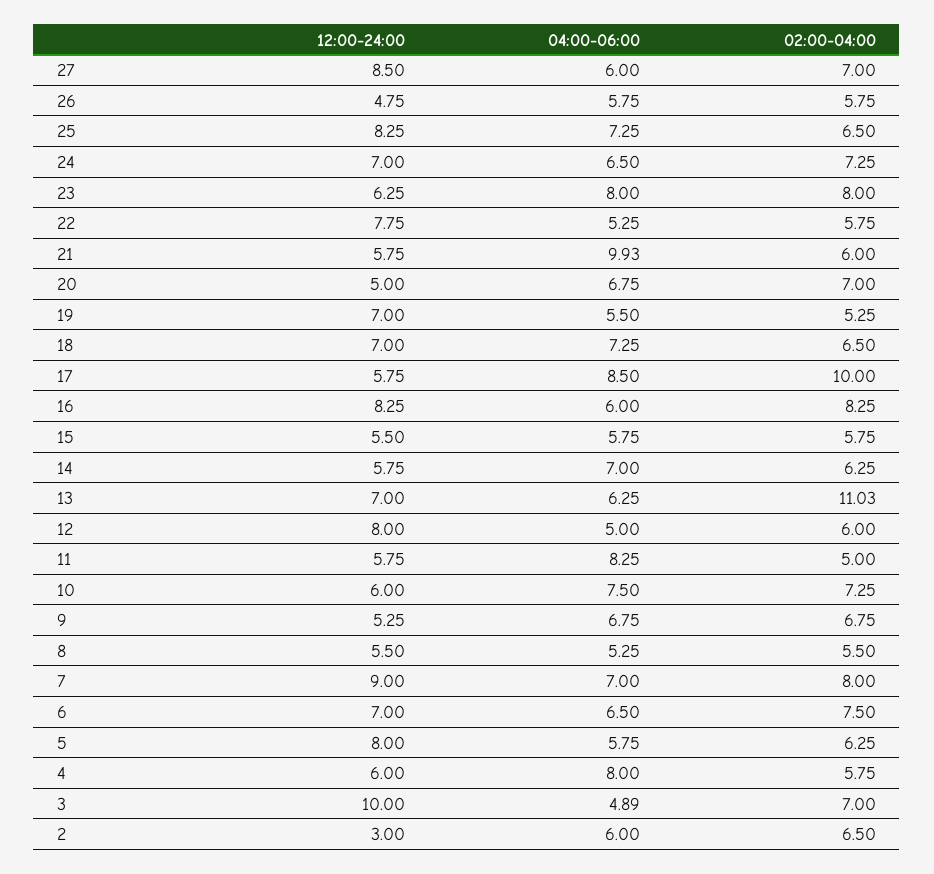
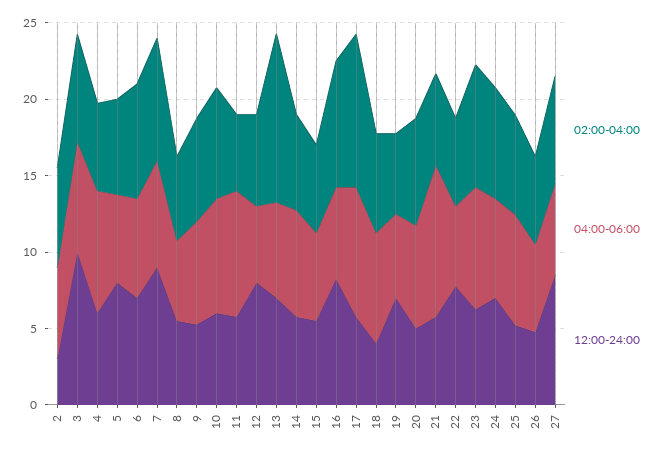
12:00-24:00, 25: 8.25 -> 5
12:00-24:00, 18: 7 -> 4
04:00-06:00, 3: 4.89 -> 7

